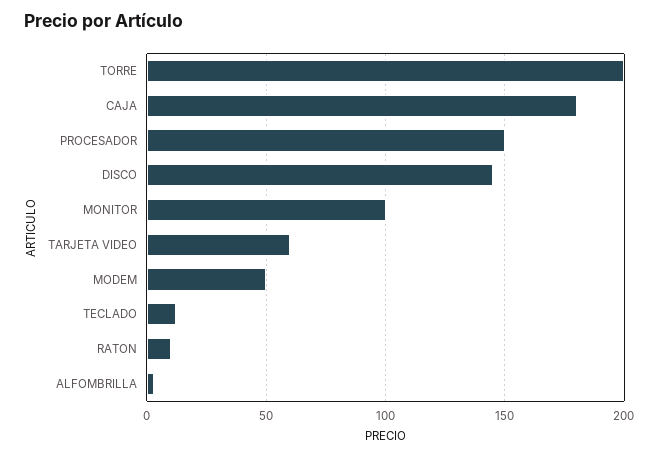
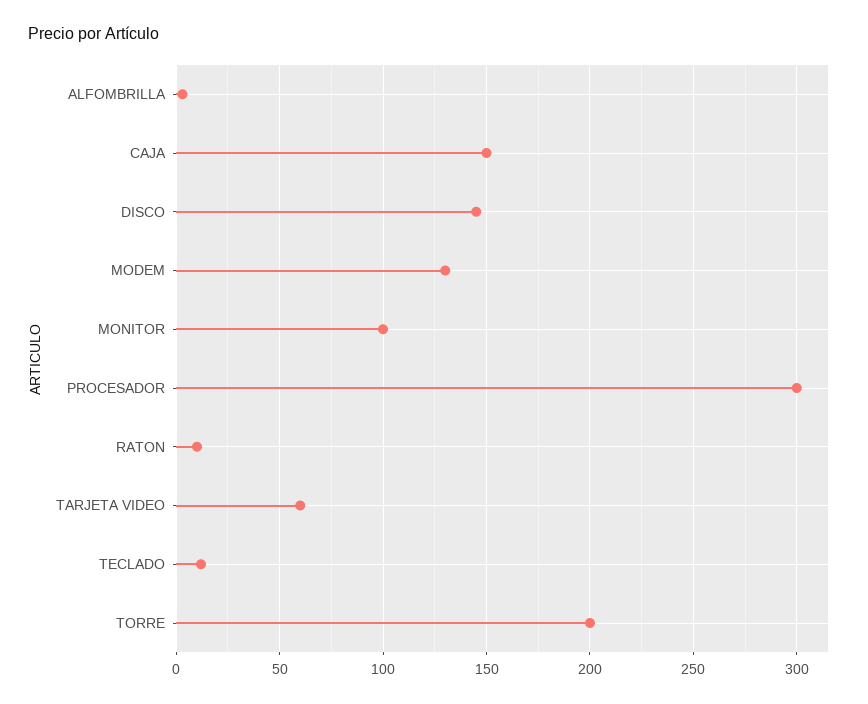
CAJA: 180 -> 150
PROCESADOR: 150 -> 300
MODEM: 50 -> 130

